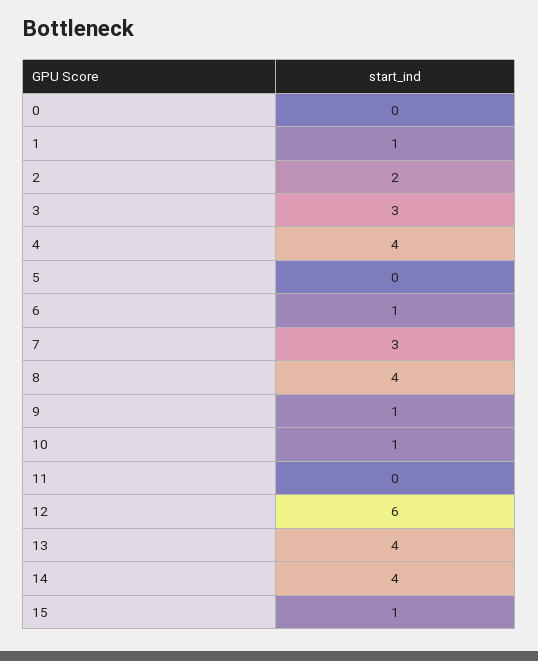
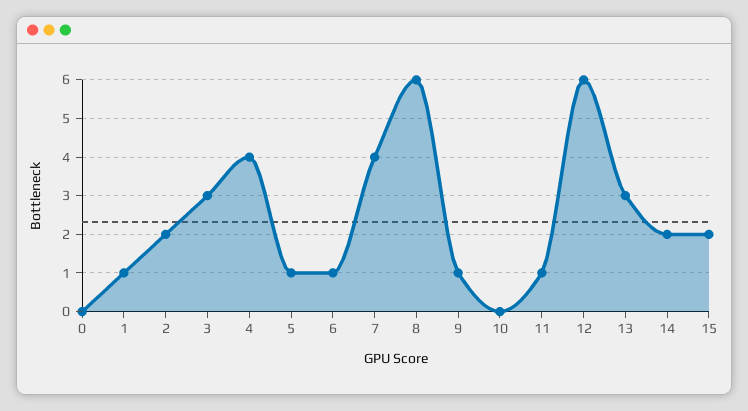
5: 0 -> 1
7: 3 -> 4
8: 4 -> 6
10: 1 -> 0
11: 0 -> 1
13: 4 -> 3
14: 4 -> 2
15: 1 -> 2

